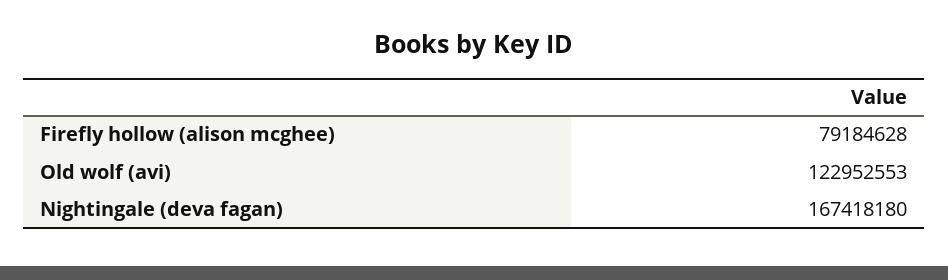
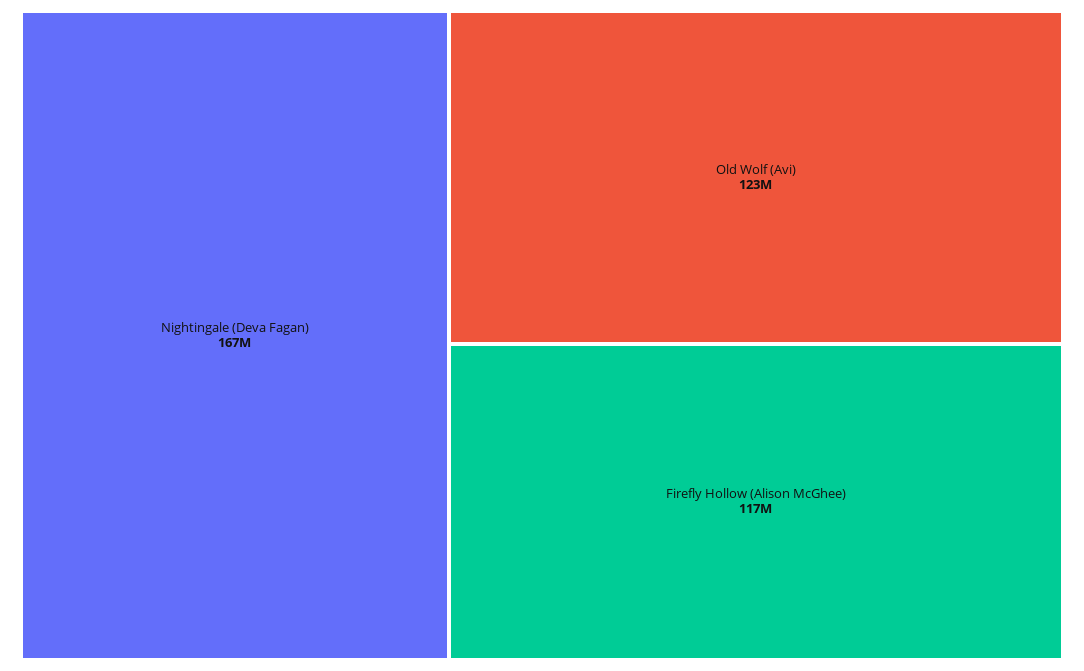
Firefly hollow (alison mcghee): 79184628 -> 117000000

